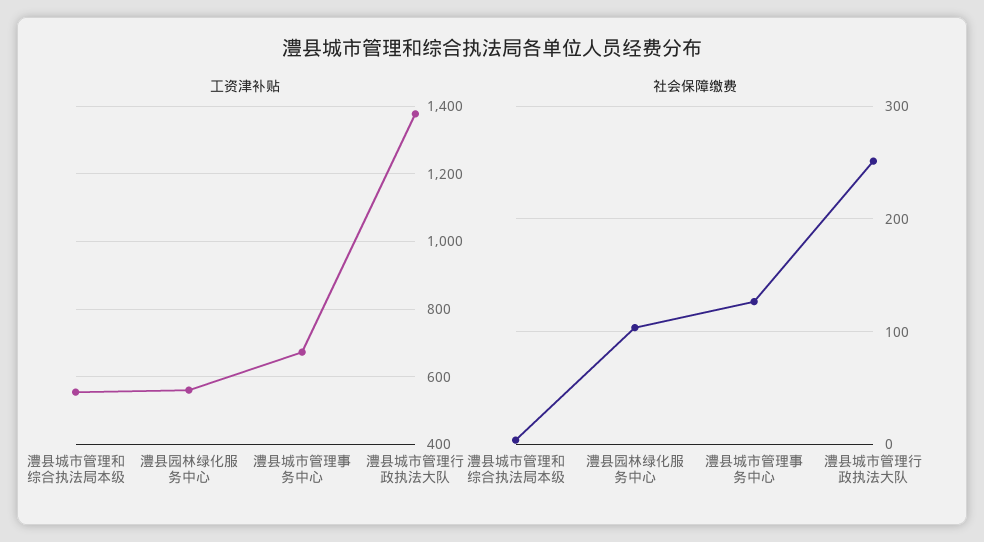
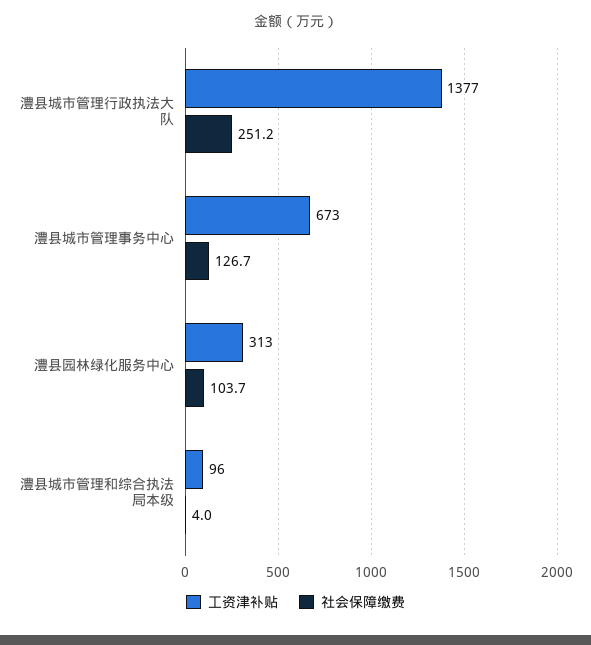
工资津补贴, 澧县城市管理和综合执法局本级: 560 -> 96
工资津补贴, 澧县园林绿化服务中心: 560 -> 313

